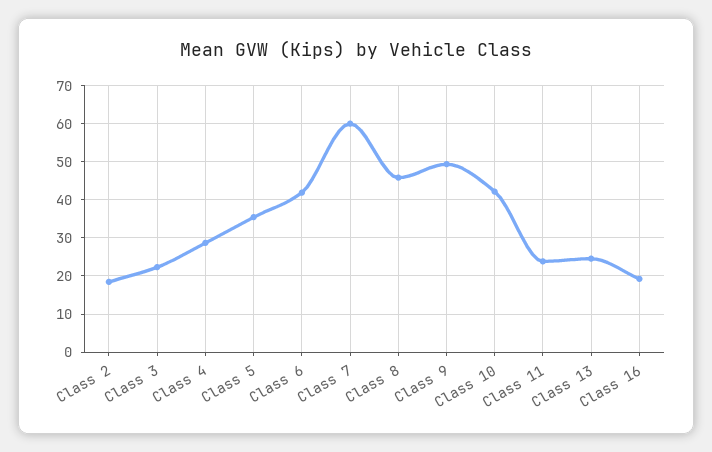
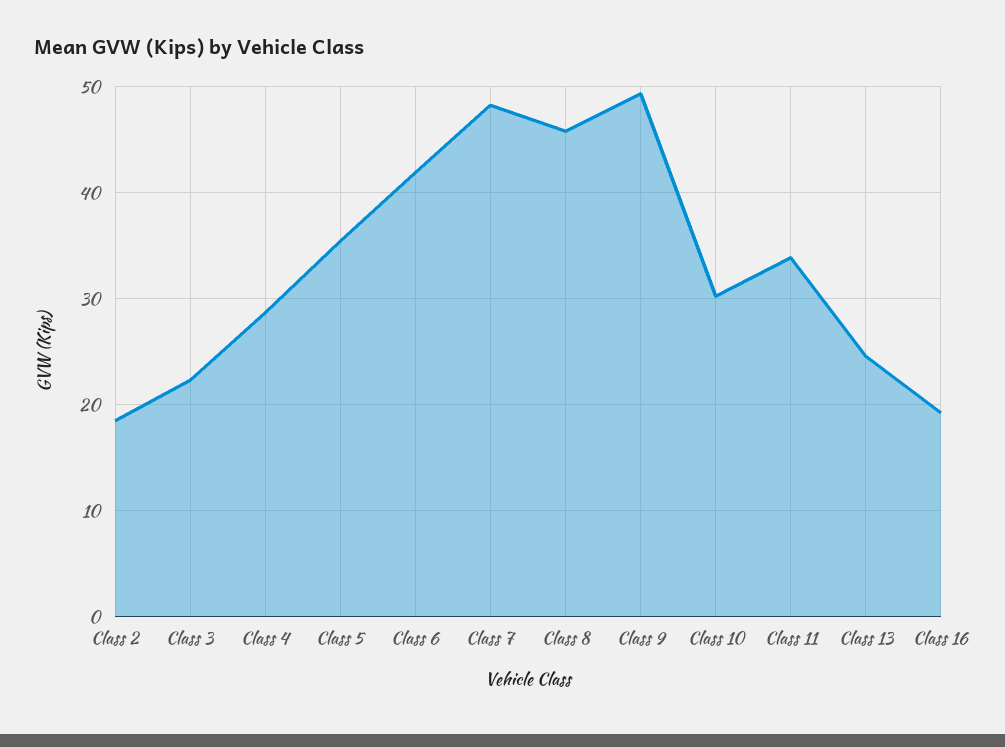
Class 7: 60 -> 48
Class 10: 42 -> 30
Class 11: 24 -> 34

